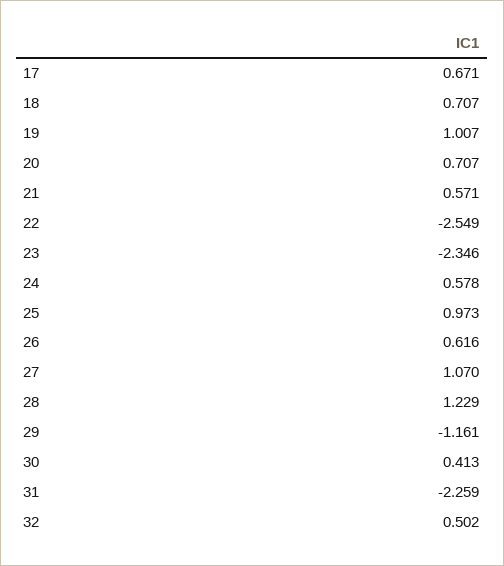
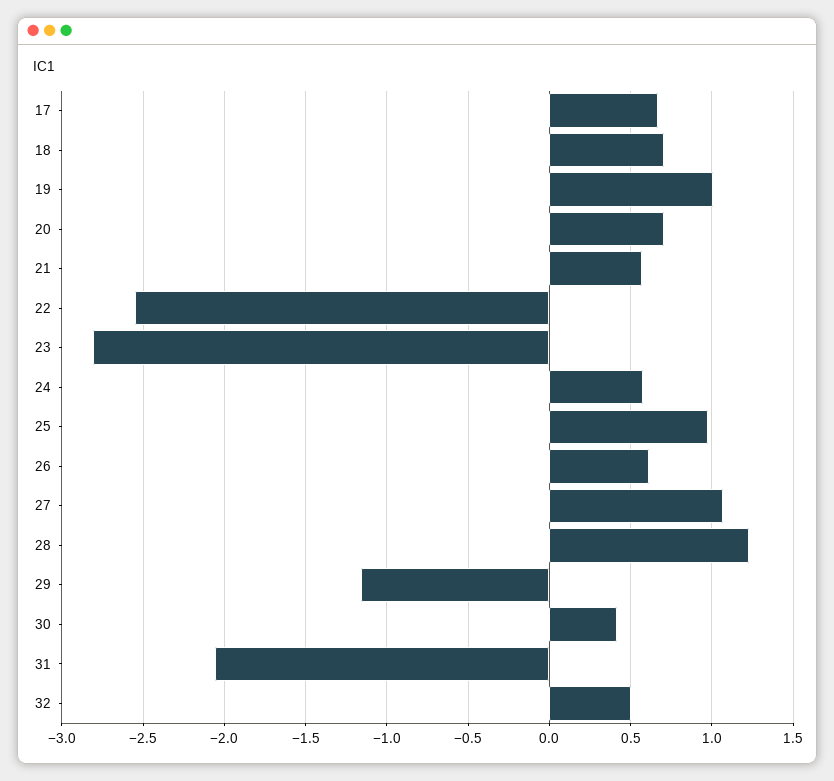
23: -2.346 -> -2.8
31: -2.259 -> -2.05

